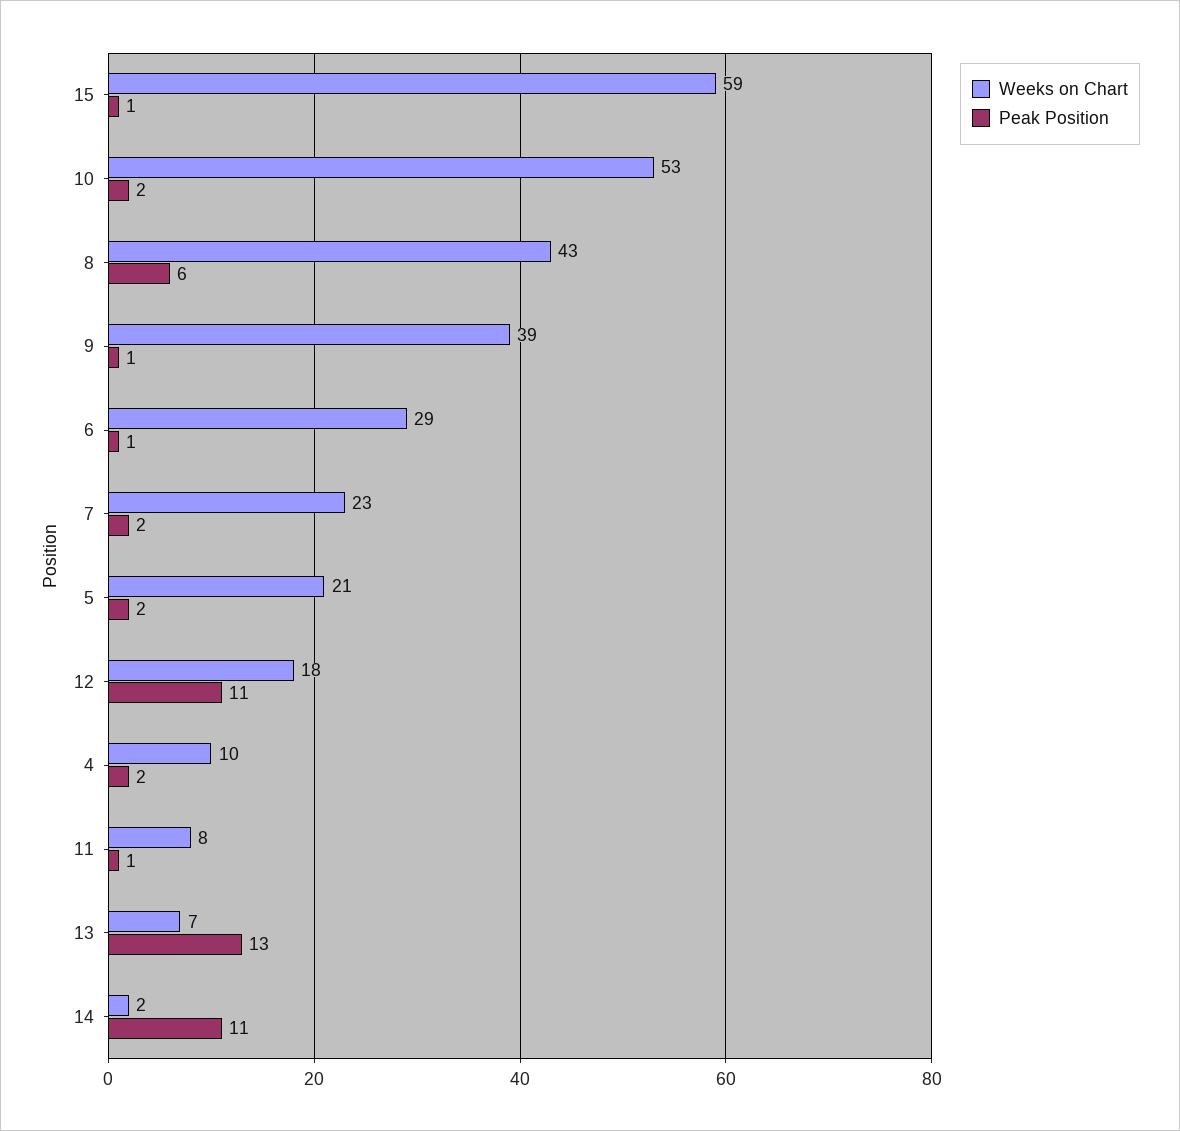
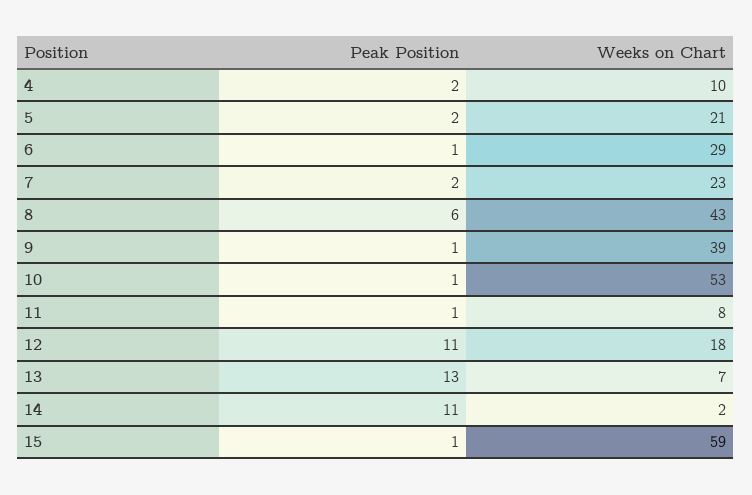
Peak Position, 10: 2 -> 1

